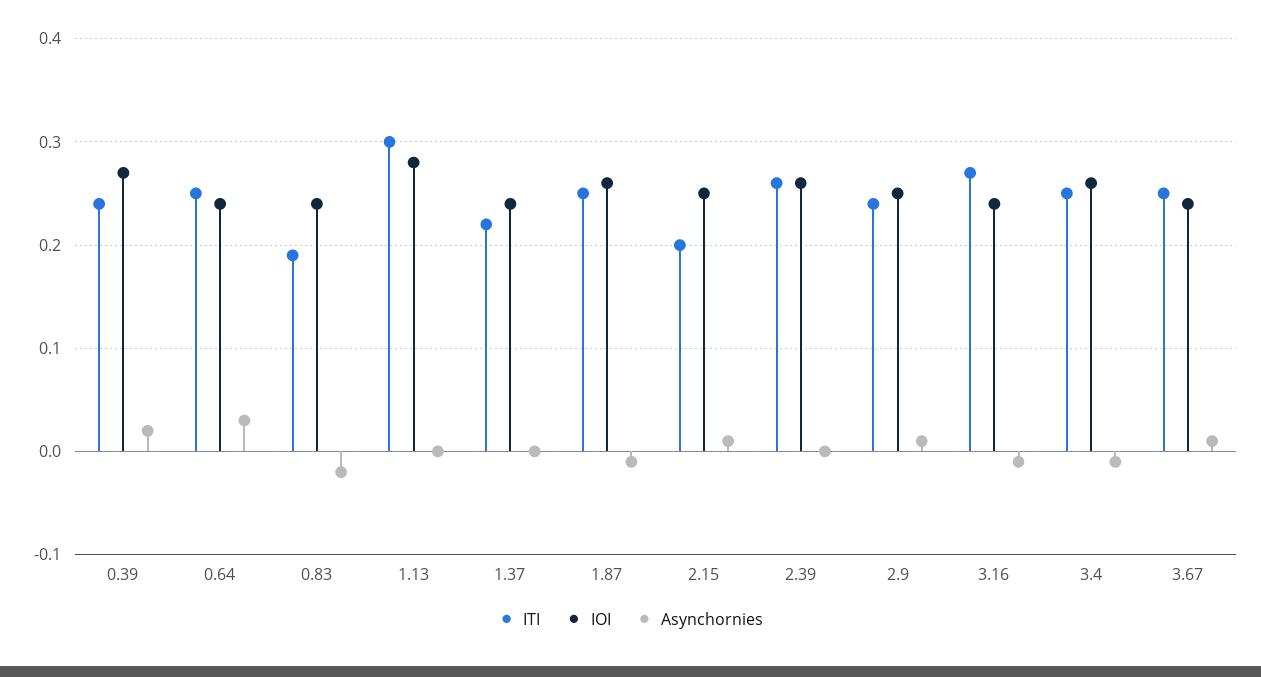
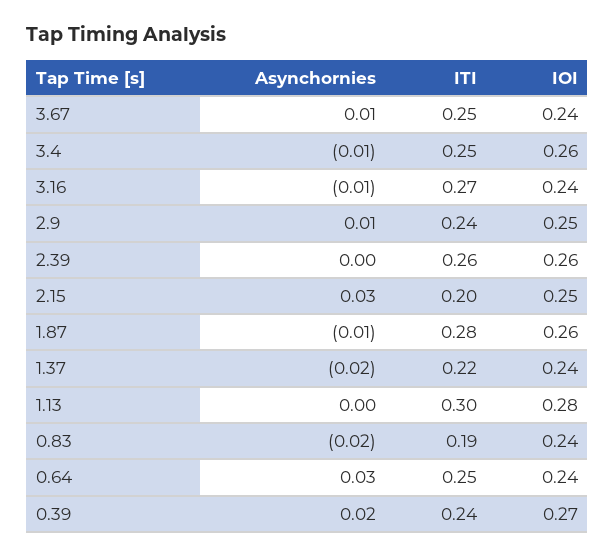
Asynchornies, 1.37: 0 -> -0.02
ITI, 1.87: 0.25 -> 0.28
Asynchornies, 2.15: 0.01 -> 0.03

